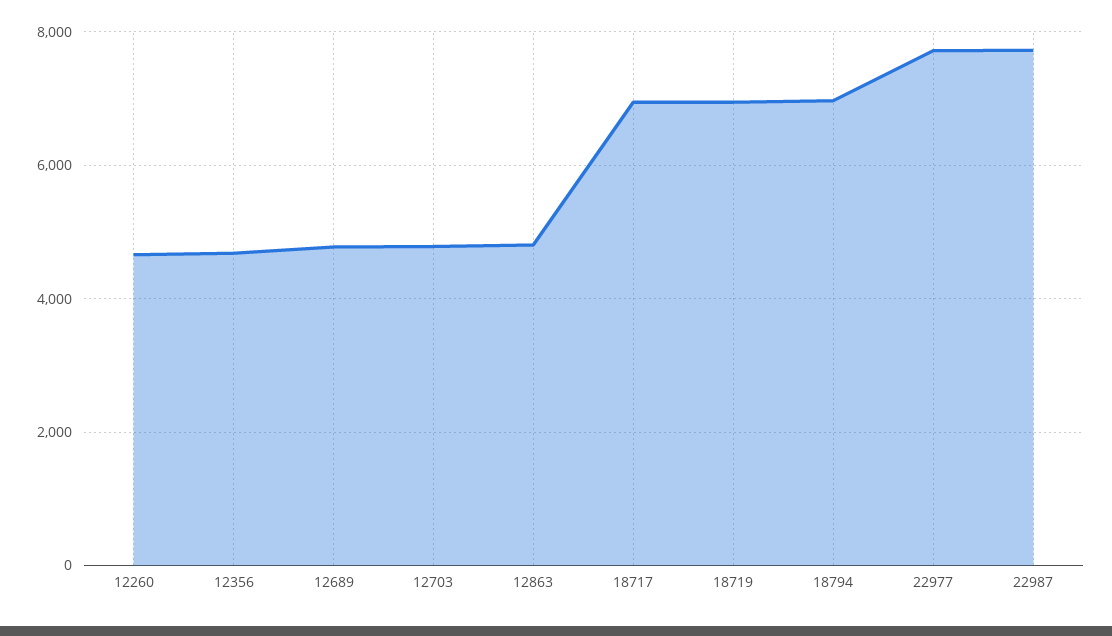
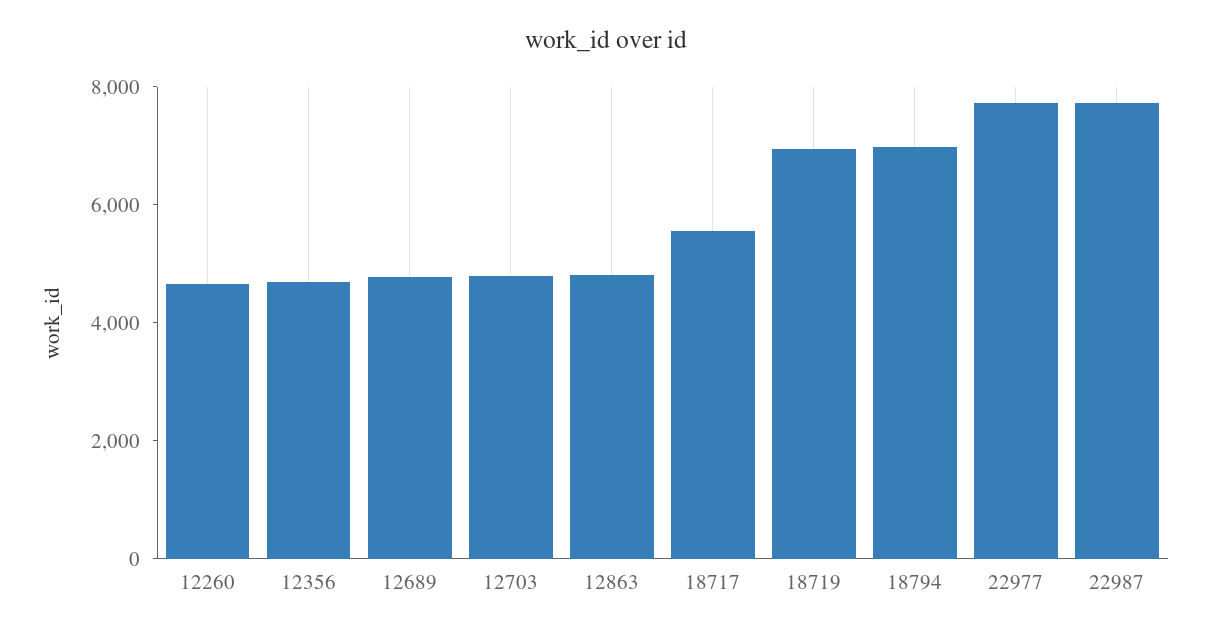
18717: 7000 -> 5500

